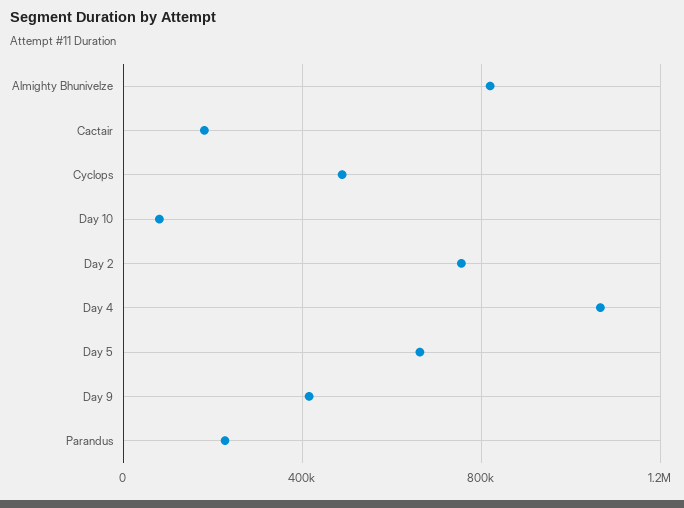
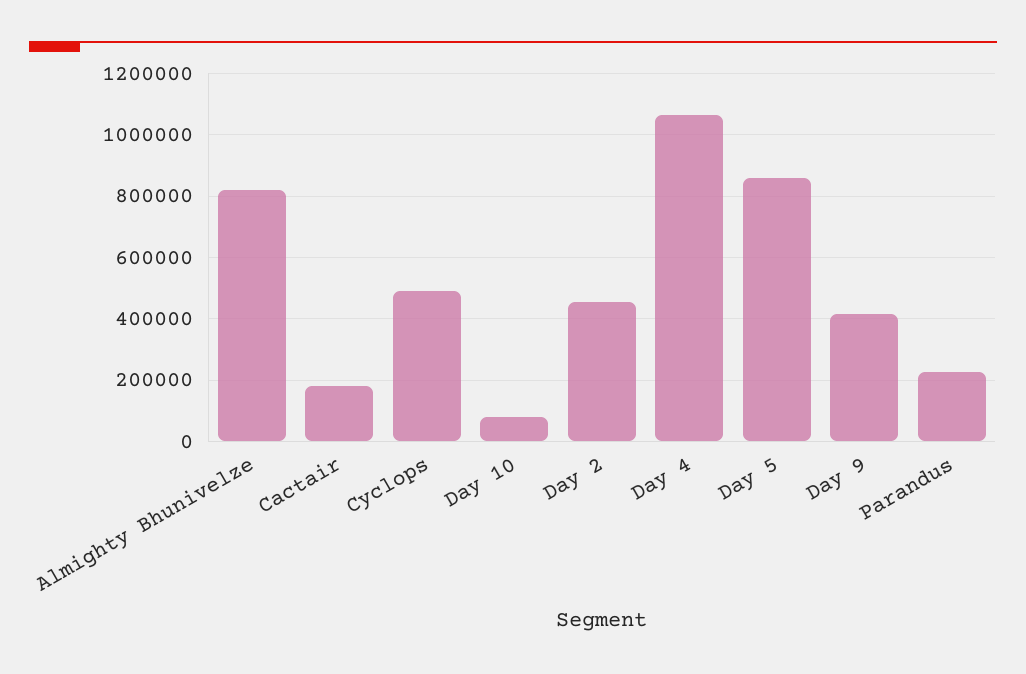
Day 2: 750000 -> 460000
Day 5: 650000 -> 860000

